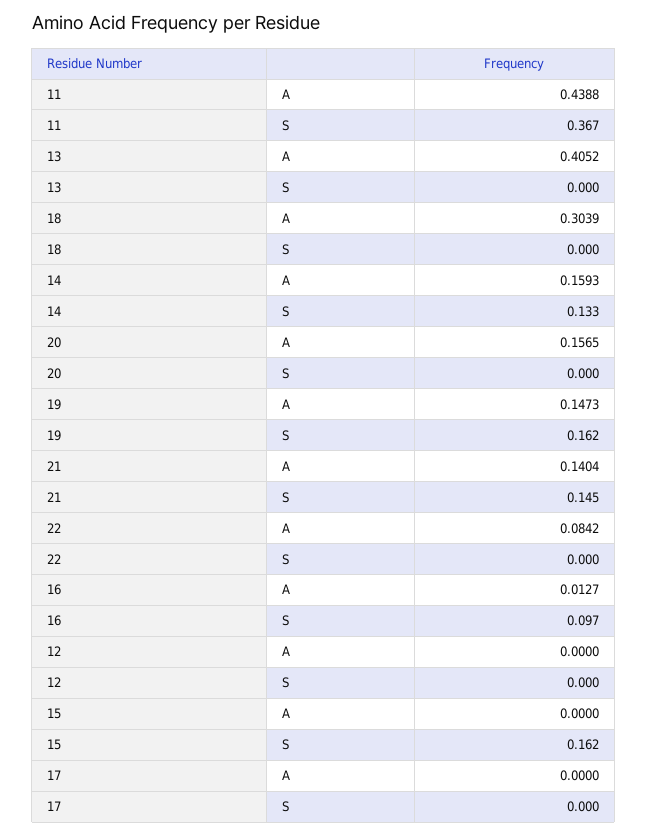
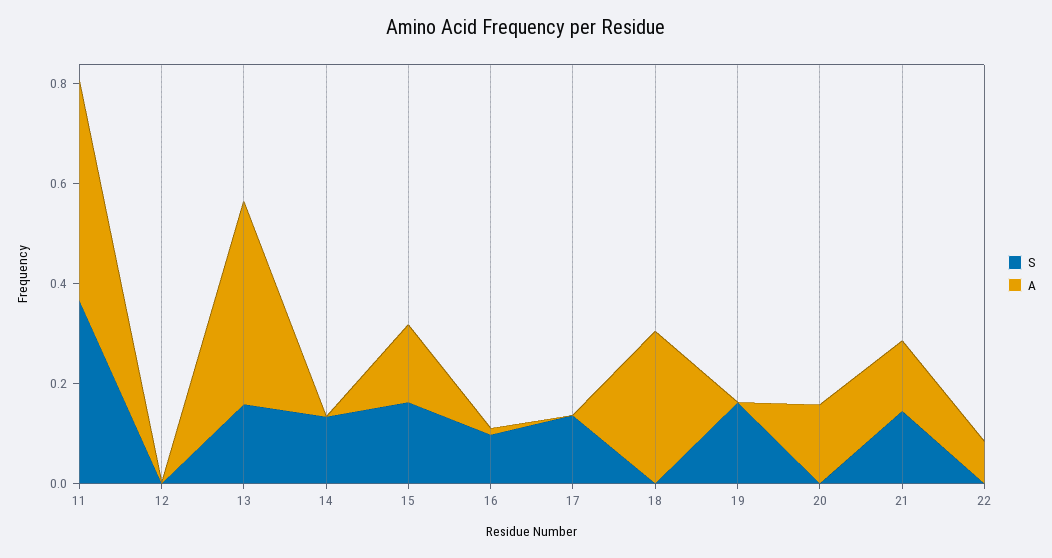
S, 13: 0 -> 0.15
A, 14: 0.1593 -> 0
A, 19: 0.1473 -> 0
A, 15: 0 -> 0.15
S, 17: 0 -> 0.15

